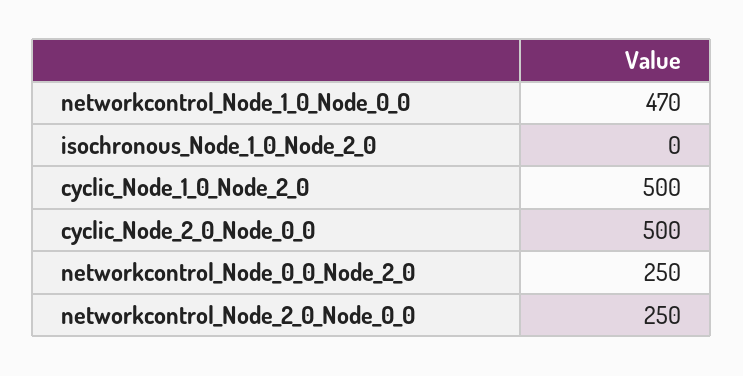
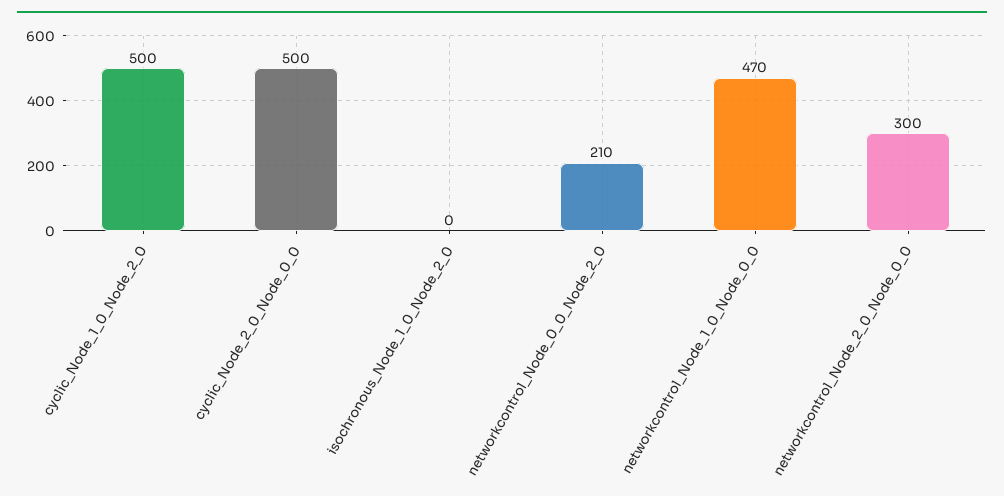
networkcontrol_Node_0_0_Node_2_0: 250 -> 210
networkcontrol_Node_2_0_Node_0_0: 250 -> 300

